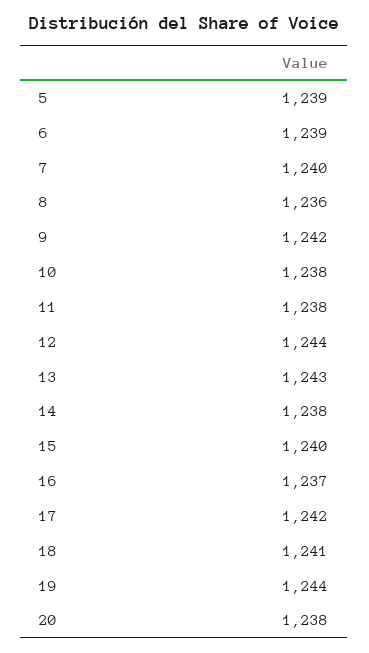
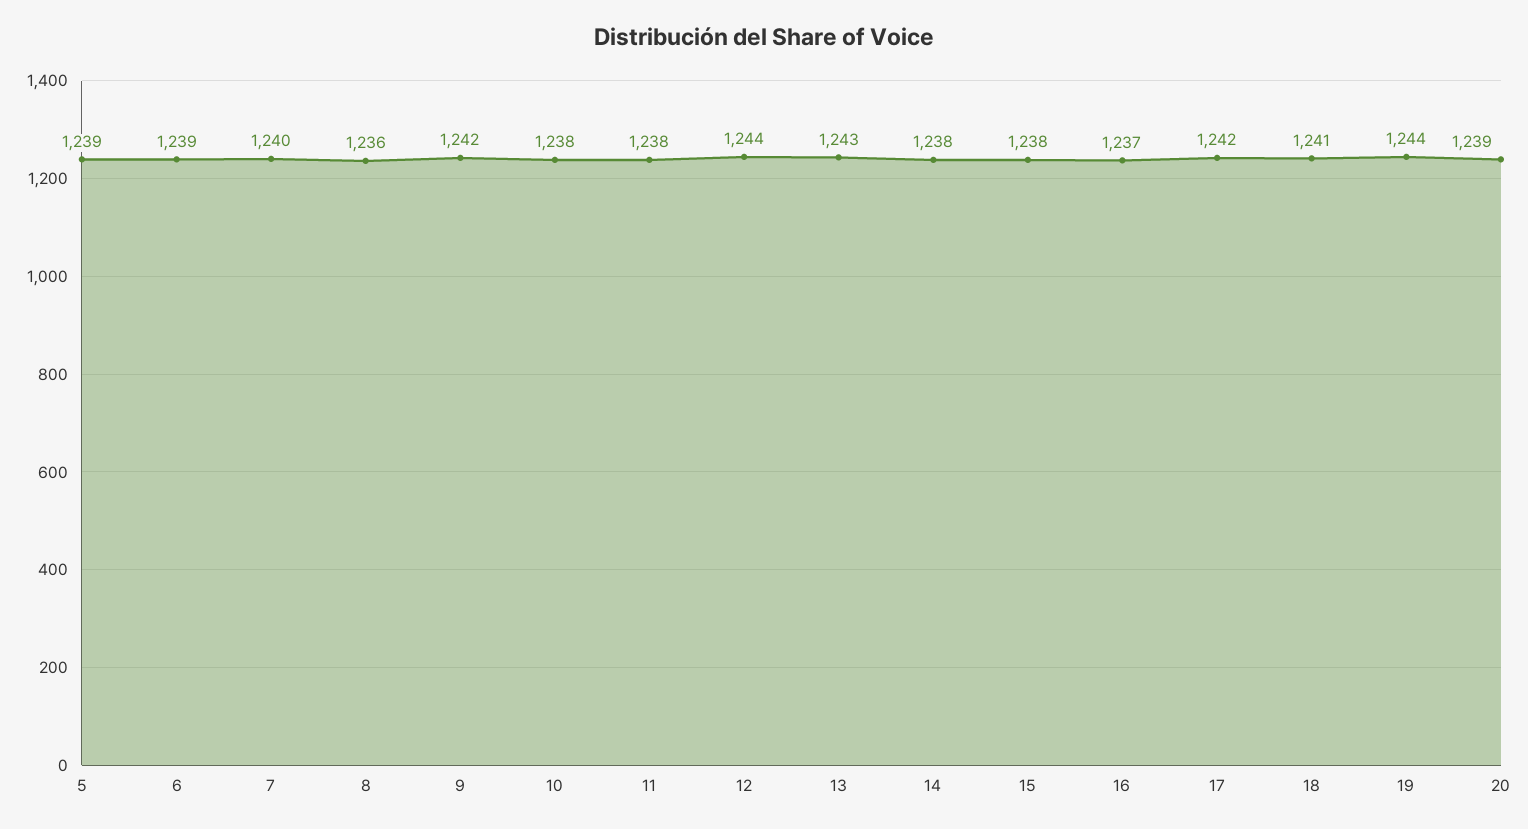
15: 1240 -> 1238
20: 1238 -> 1239

